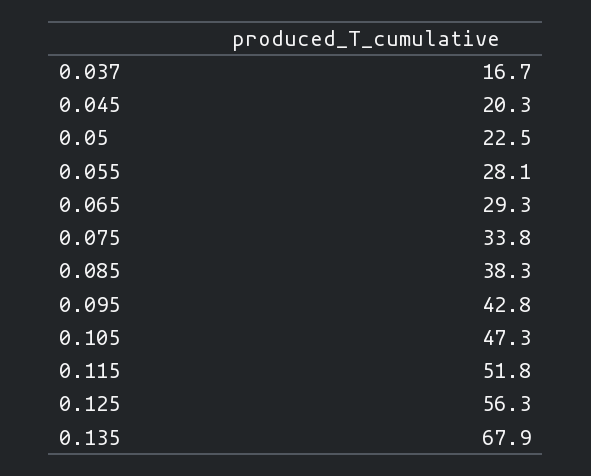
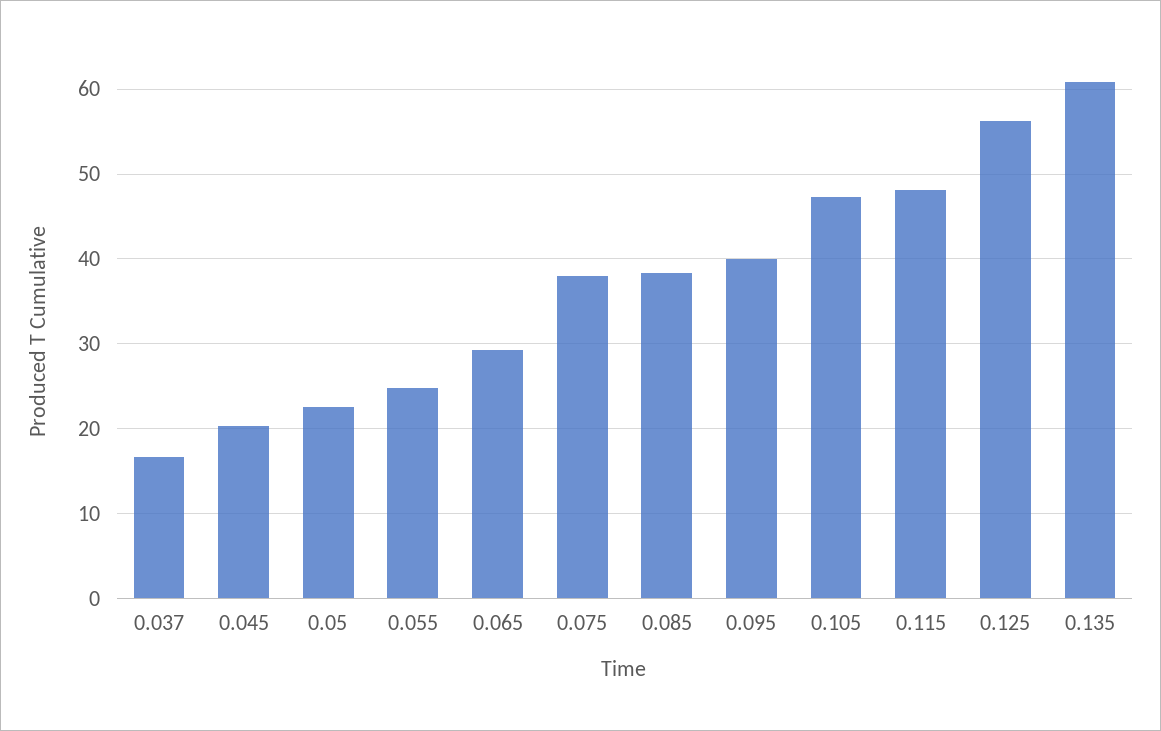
0.055: 28.1 -> 25
0.075: 33.8 -> 38
0.095: 42.8 -> 40
0.115: 51.8 -> 48
0.135: 67.9 -> 61

